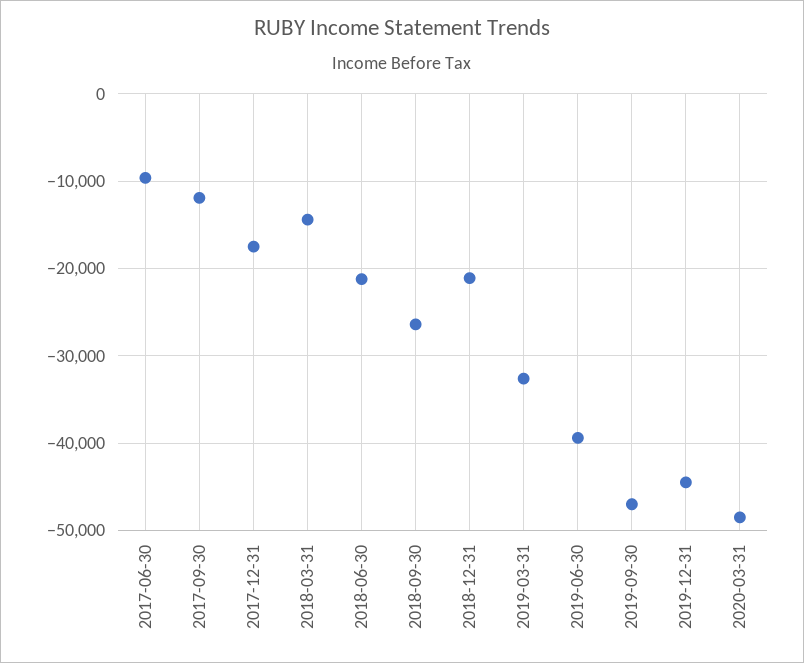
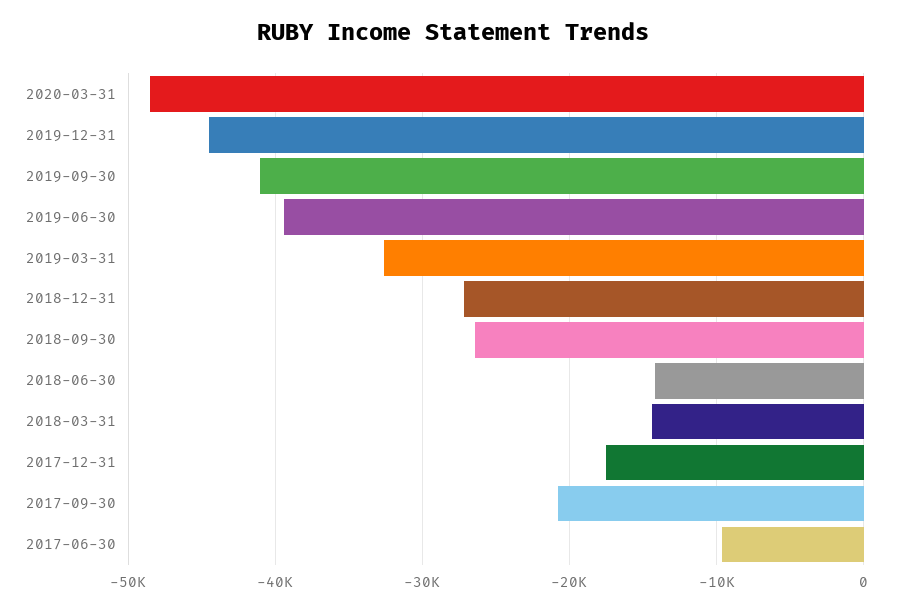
2017-09-30: -12000 -> -21000
2018-06-30: -21000 -> -14000
2018-12-31: -21000 -> -27000
2019-09-30: -47000 -> -41000

